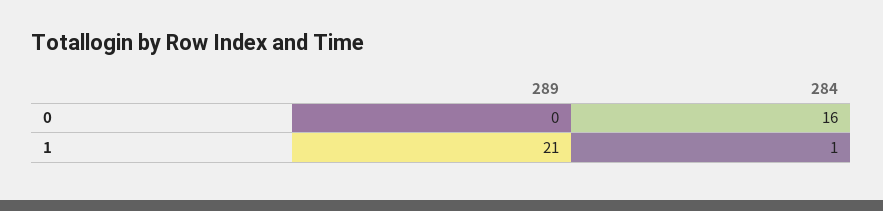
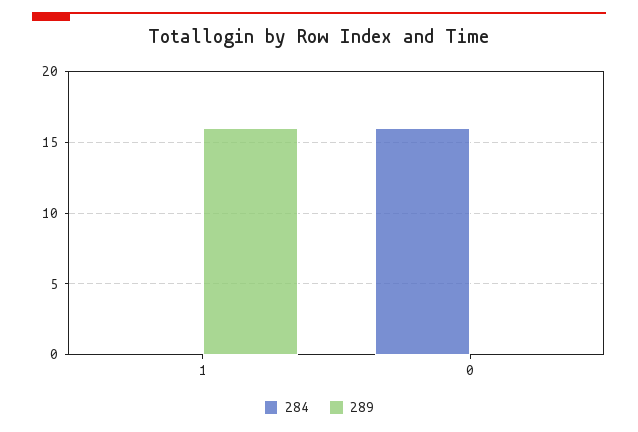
289, 1: 21 -> 16
284, 1: 1 -> 0

